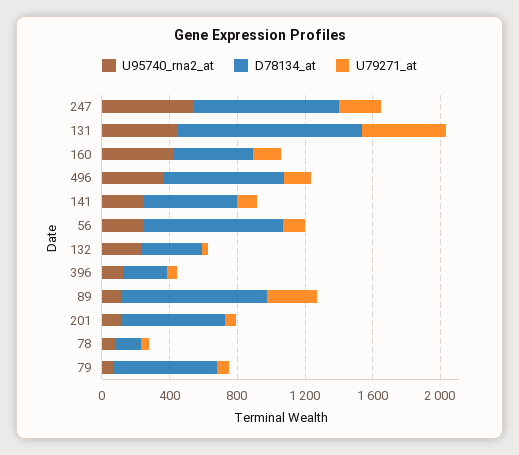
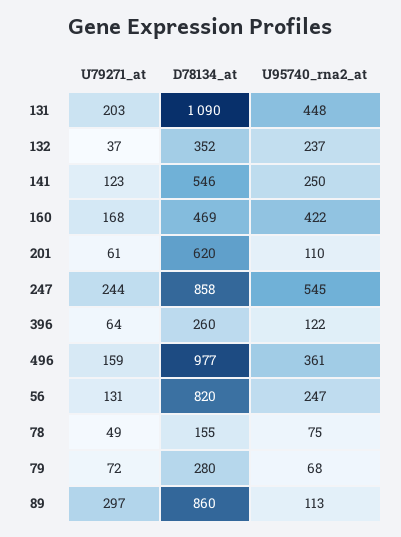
U79271_at, 131: 500 -> 203
D78134_at, 496: 700 -> 977
D78134_at, 79: 600 -> 280

